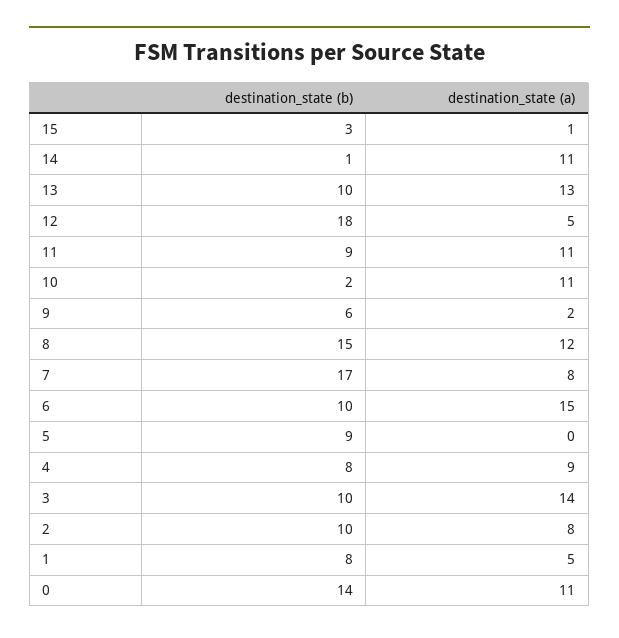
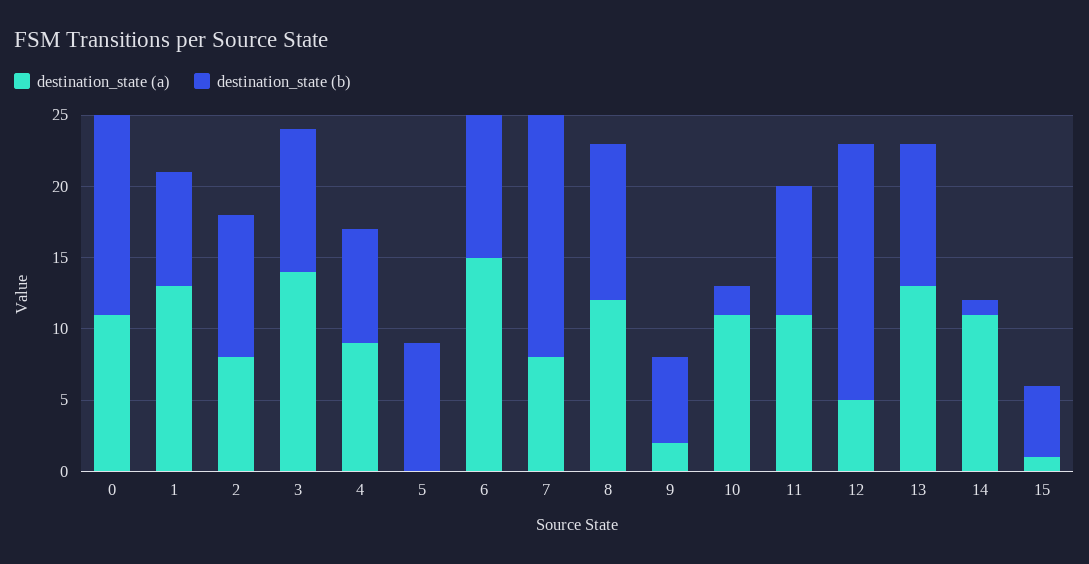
destination_state (b), 15: 3 -> 5
destination_state (b), 8: 15 -> 11
destination_state (a), 1: 5 -> 13

